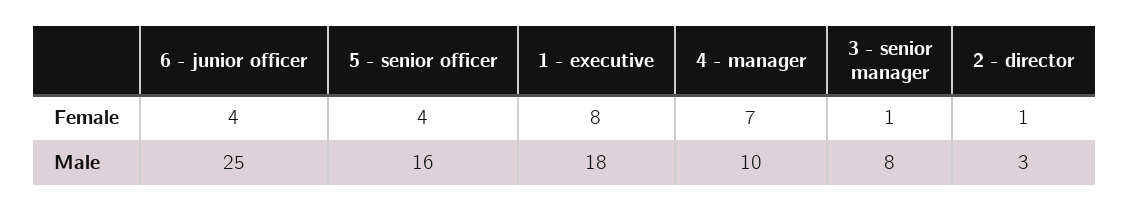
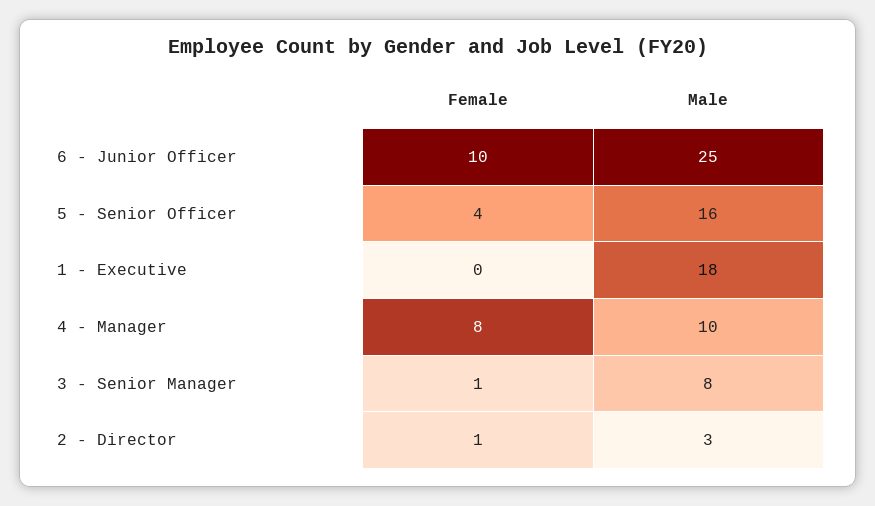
6 - junior officer, Female: 4 -> 10
1 - executive, Female: 8 -> 0
4 - manager, Female: 7 -> 8

